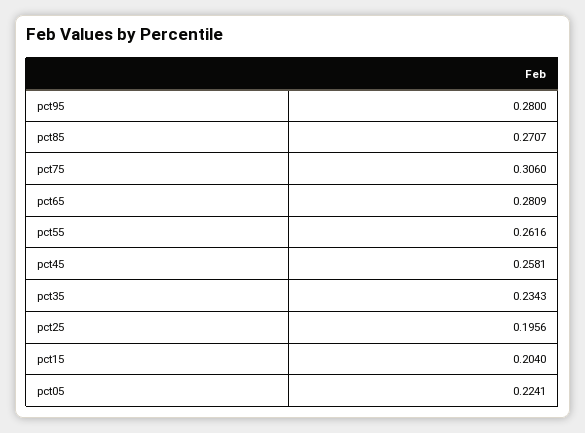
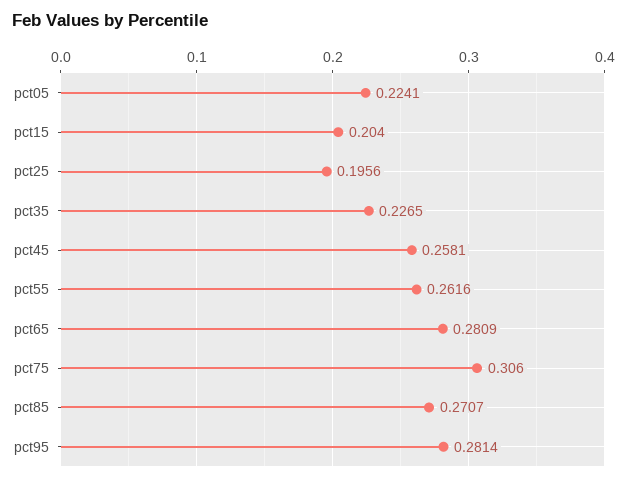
pct95: 0.28 -> 0.2814
pct35: 0.2343 -> 0.2265

